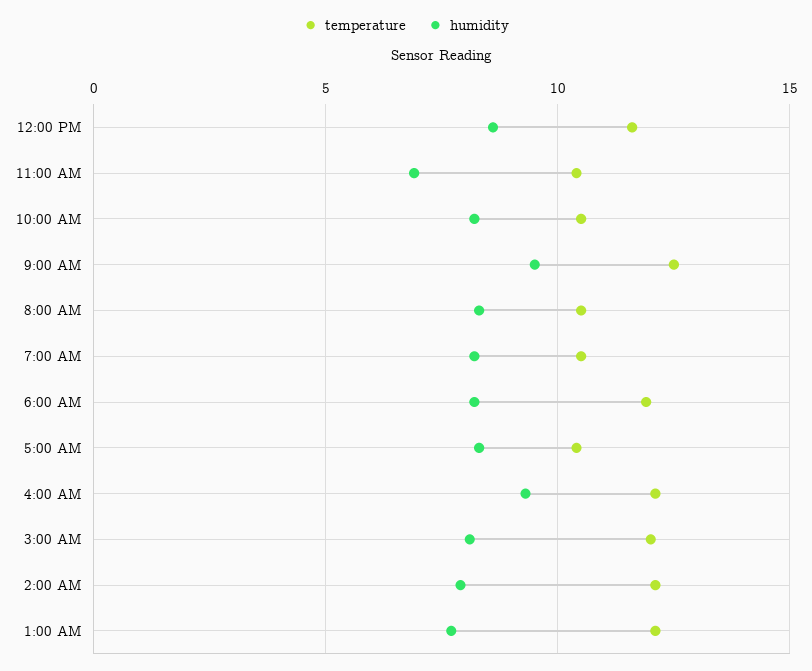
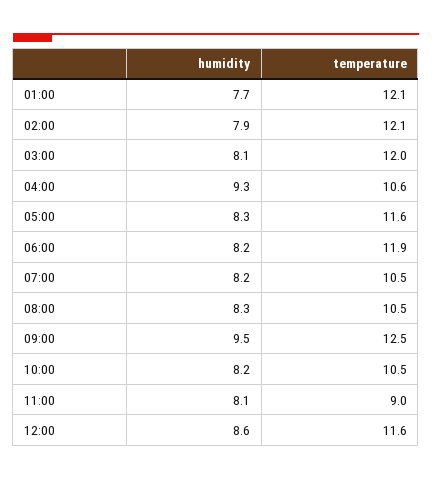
temperature, 11:00 AM: 10.5 -> 9
humidity, 11:00 AM: 7 -> 8.1
temperature, 5:00 AM: 10.5 -> 11.6
temperature, 4:00 AM: 12 -> 10.6

